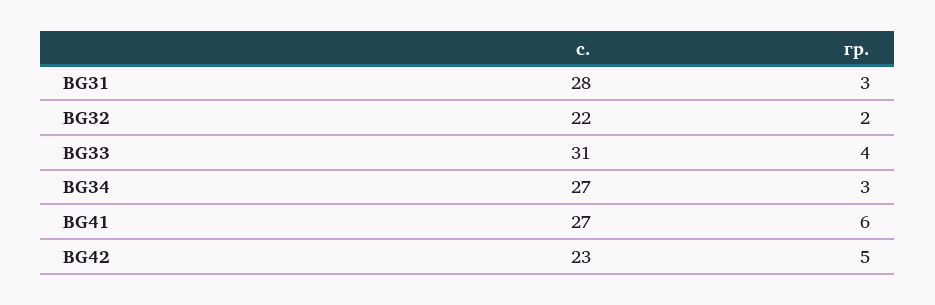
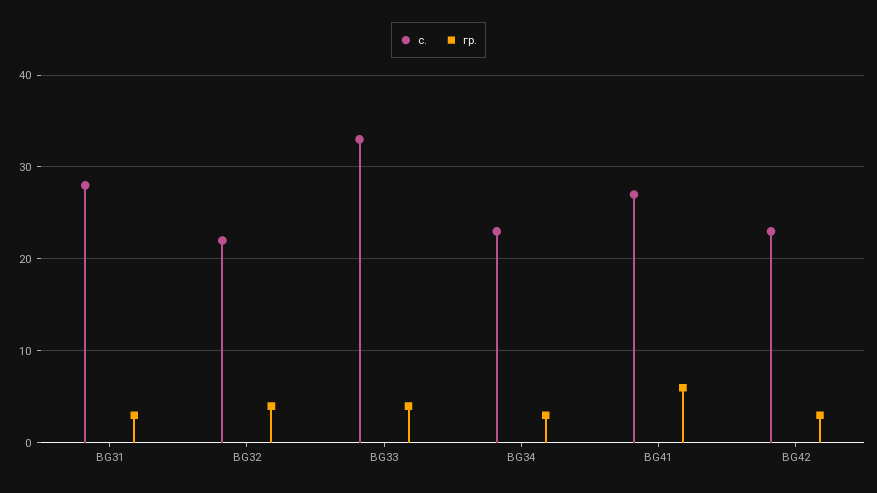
гр., BG32: 2 -> 4
с., BG33: 31 -> 33
с., BG34: 27 -> 23
гр., BG42: 5 -> 3

